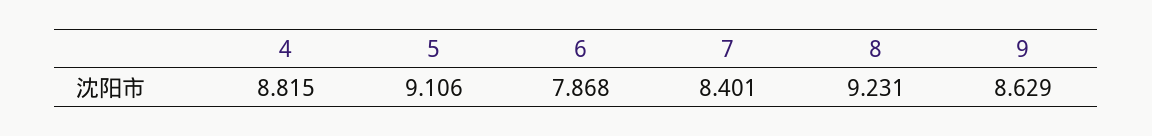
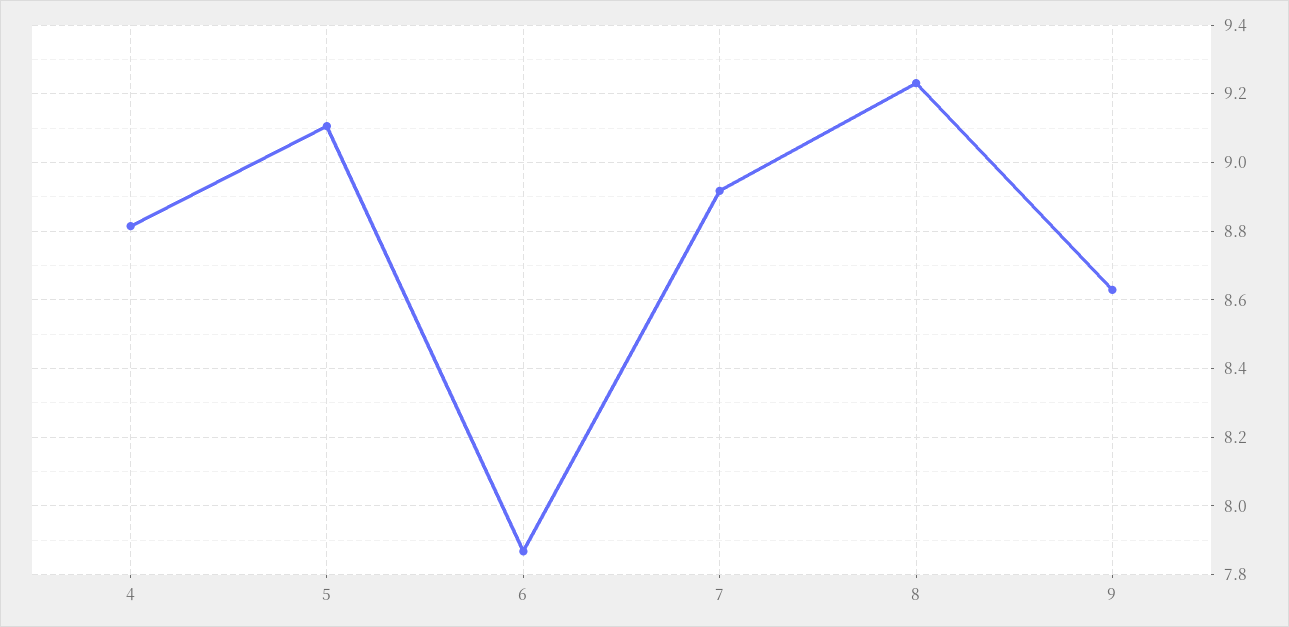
7: 8.401 -> 8.92

